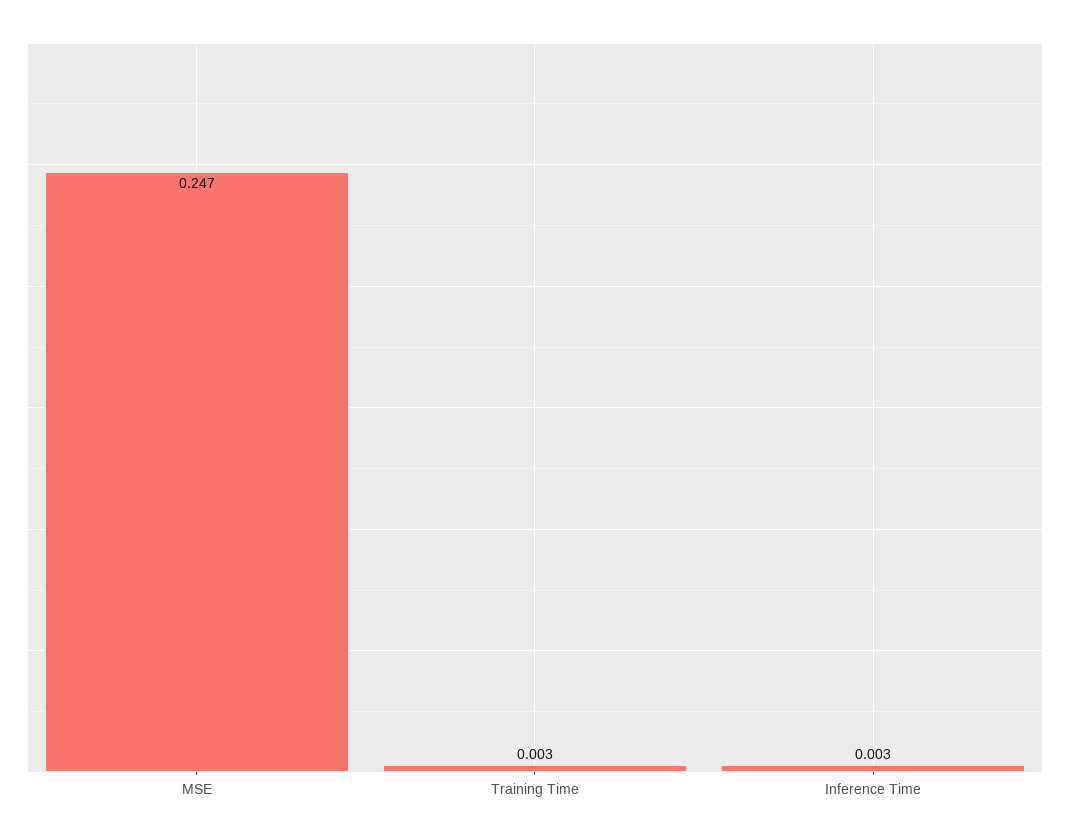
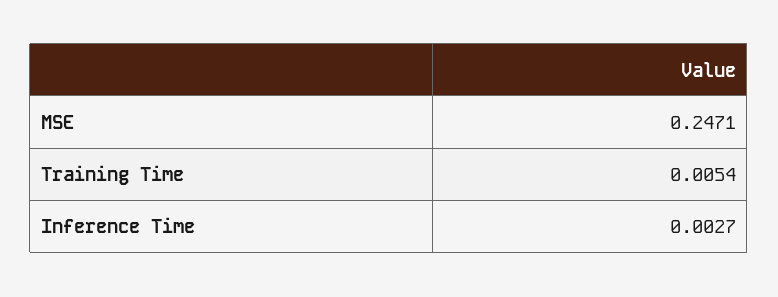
Training Time: 0.003 -> 0.0054

